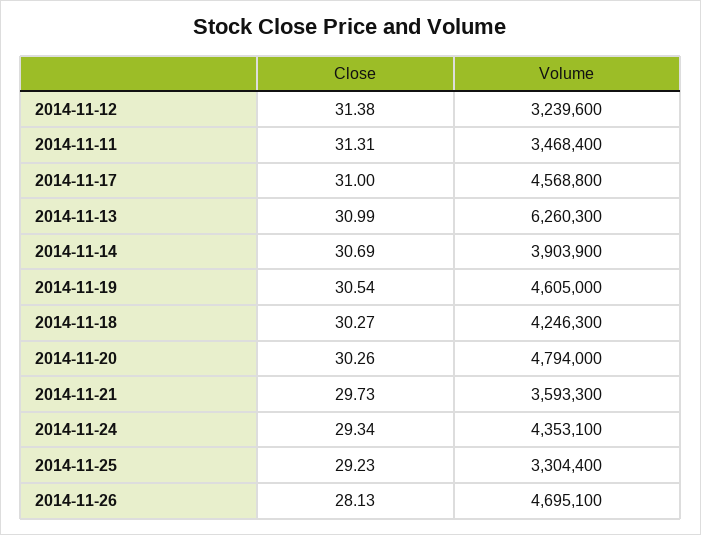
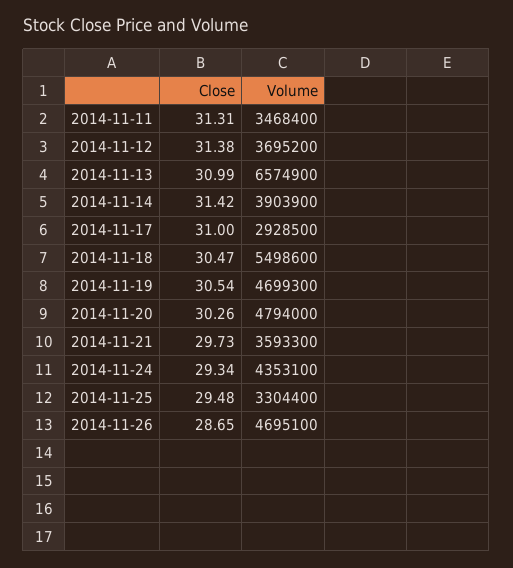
Volume, 2014-11-12: 3239600 -> 3695200
Volume, 2014-11-17: 4568800 -> 2928500
Volume, 2014-11-13: 6260300 -> 6574900
Close, 2014-11-14: 30.69 -> 31.42
Volume, 2014-11-19: 4605000 -> 4699300
Close, 2014-11-18: 30.27 -> 30.47
Volume, 2014-11-18: 4246300 -> 5498600
Close, 2014-11-25: 29.23 -> 29.48
Close, 2014-11-26: 28.13 -> 28.65

